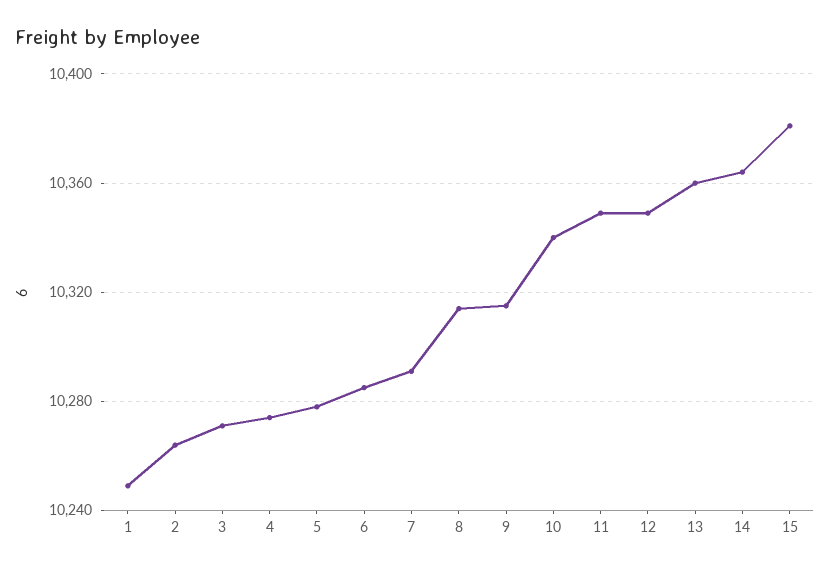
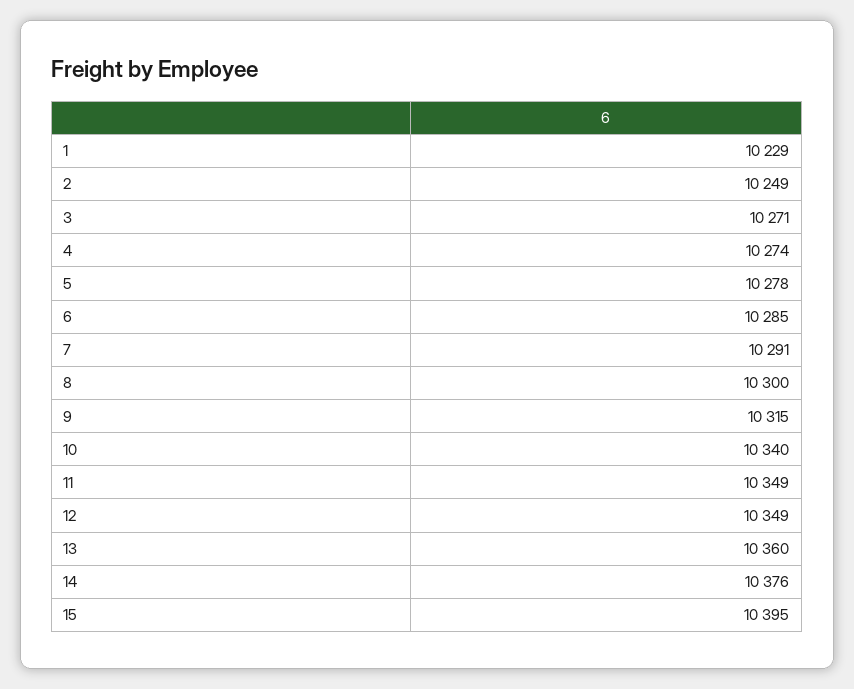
1: 10250 -> 10229
2: 10265 -> 10249
8: 10315 -> 10300
14: 10365 -> 10376
15: 10380 -> 10395

